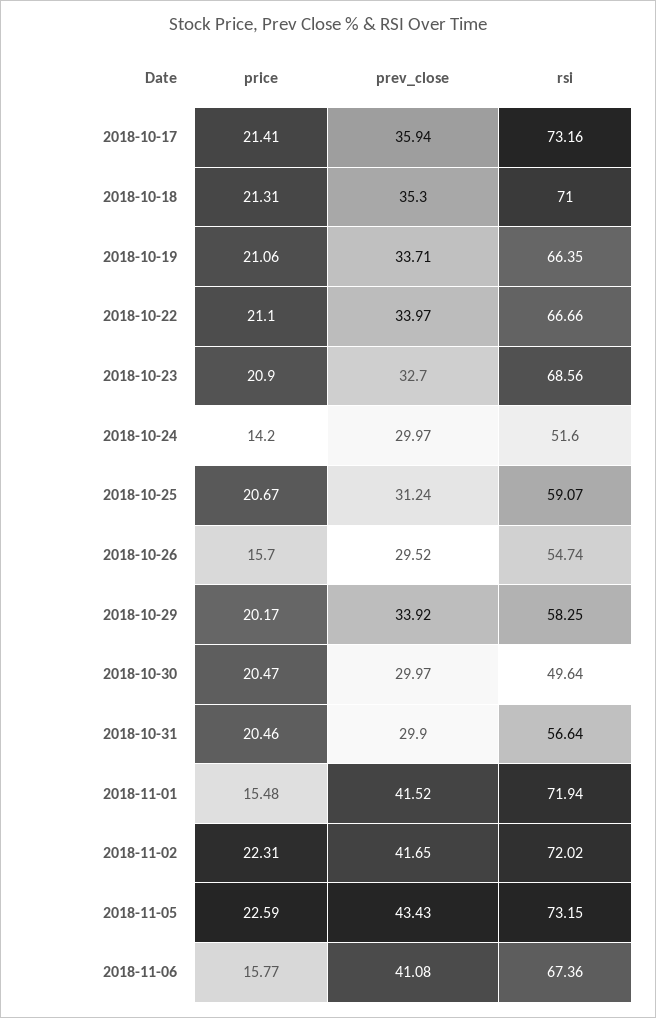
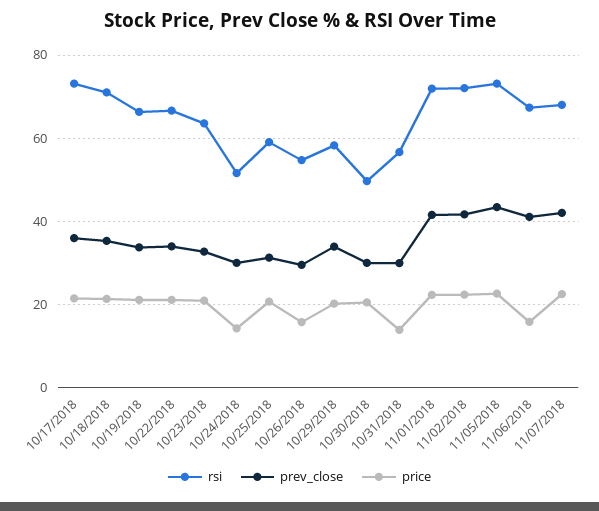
rsi, 2018-10-23: 68.56 -> 64
price, 2018-10-31: 20.46 -> 14
price, 2018-11-01: 15.48 -> 22
rsi, 11/07/2018: none -> 68
prev_close, 11/07/2018: none -> 42
price, 11/07/2018: none -> 22

